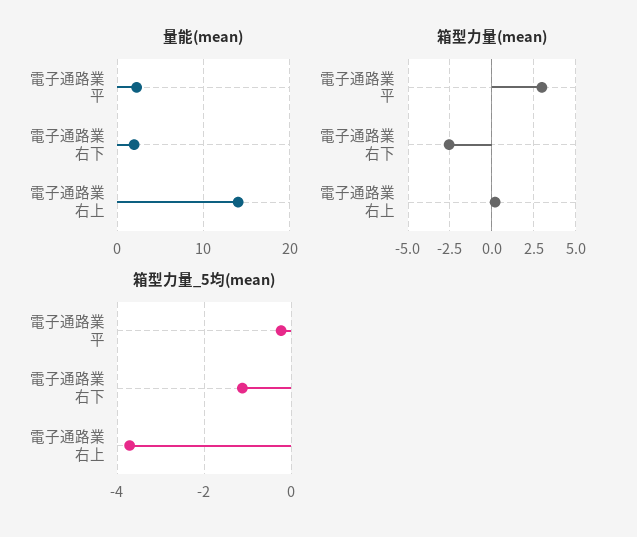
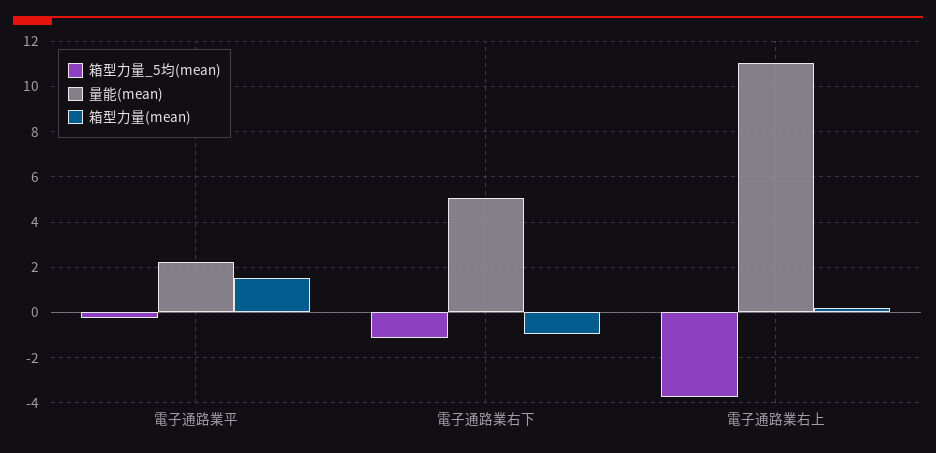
量能(mean), 電子通路業右下: 2 -> 5
量能(mean), 電子通路業右上: 14 -> 11
箱型力量(mean), 電子通路業平: 3 -> 1.5
箱型力量(mean), 電子通路業右下: -2.5 -> -1

